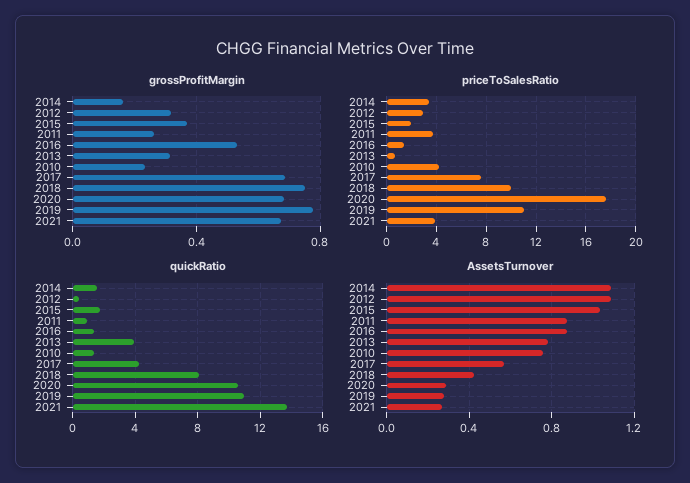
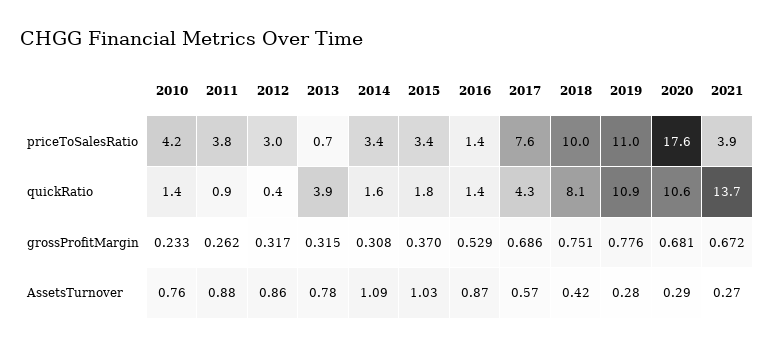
grossProfitMargin, 2014: 0.15 -> 0.308
priceToSalesRatio, 2015: 2 -> 3.4
AssetsTurnover, 2012: 1.1 -> 0.86

